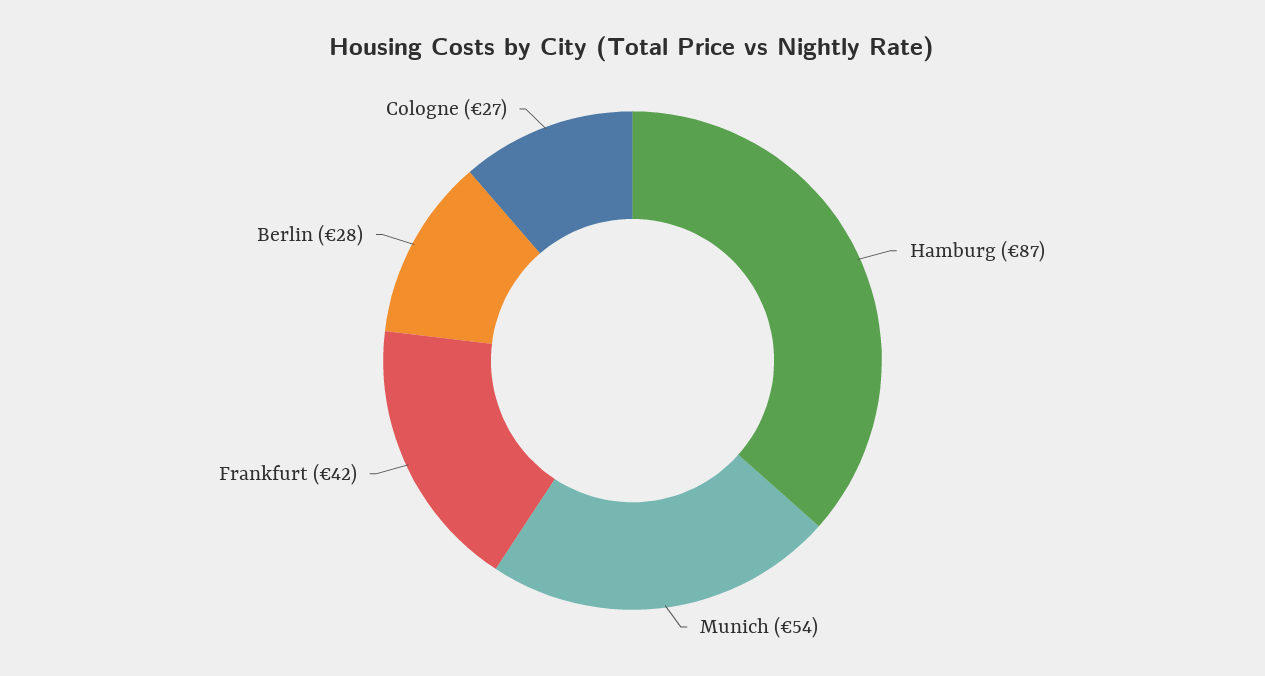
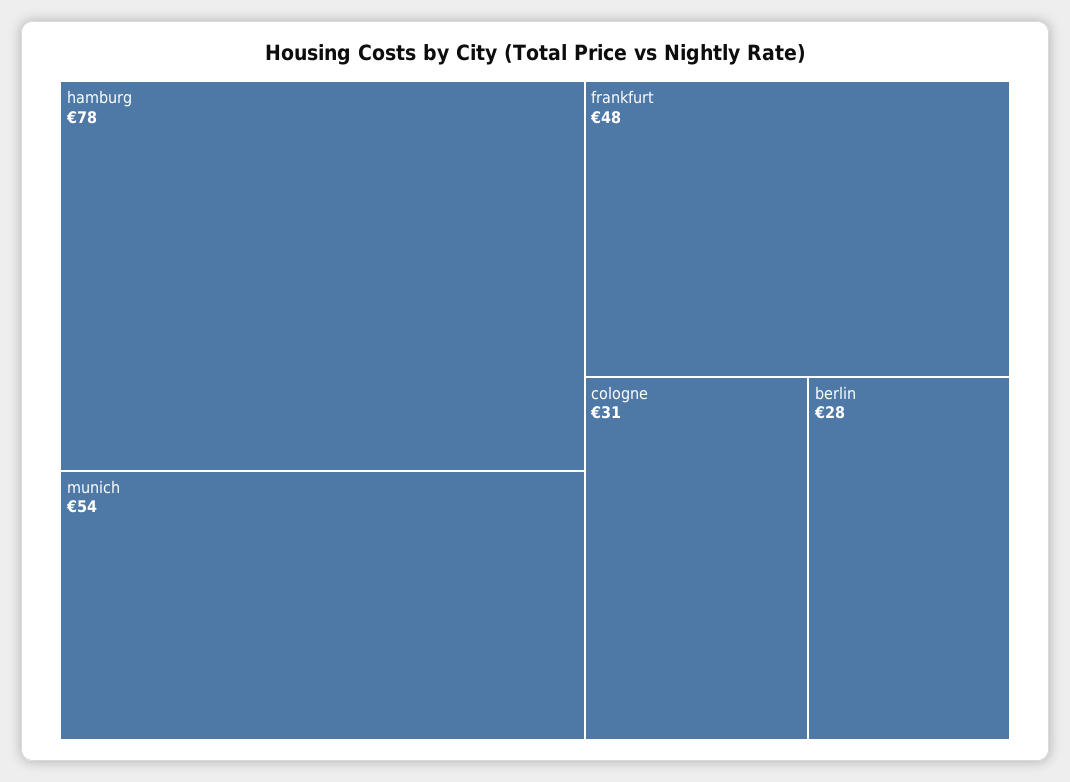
Hamburg: 87 -> 78
Frankfurt: 42 -> 48
Cologne: 27 -> 31

